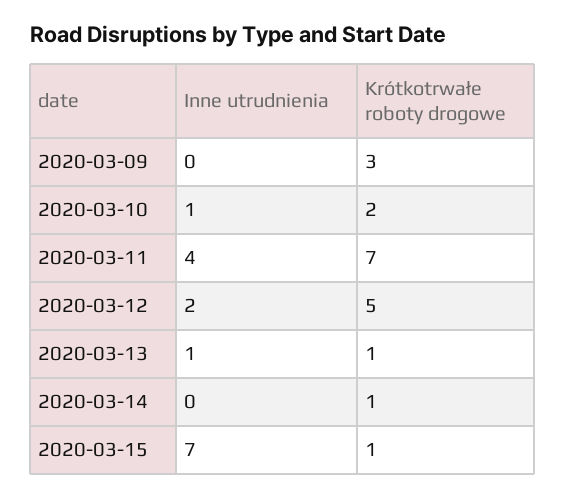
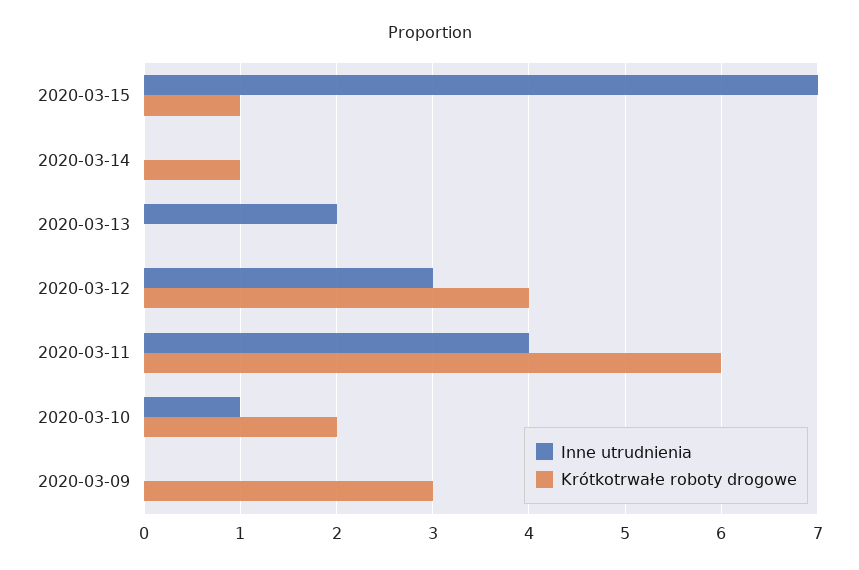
Krótkotrwałe roboty drogowe, 2020-03-11: 7 -> 6
Inne utrudnienia, 2020-03-12: 2 -> 3
Krótkotrwałe roboty drogowe, 2020-03-12: 5 -> 4
Inne utrudnienia, 2020-03-13: 1 -> 2
Krótkotrwałe roboty drogowe, 2020-03-13: 1 -> 0

